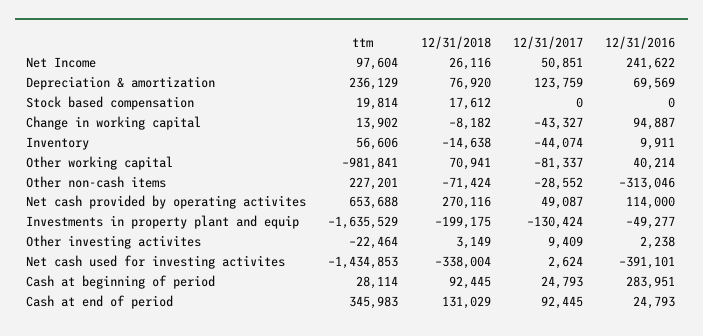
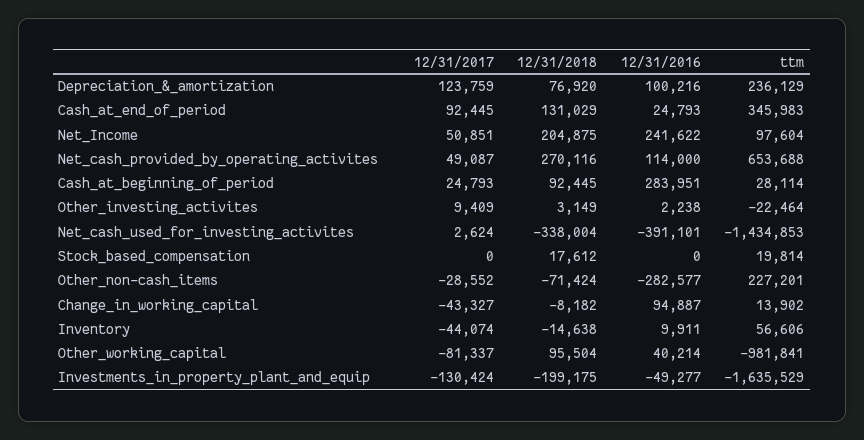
12/31/2018, Net Income: 26116 -> 204875
12/31/2016, Depreciation & amortization: 69569 -> 100216
12/31/2018, Other working capital: 70941 -> 95504
12/31/2016, Other non-cash items: -313046 -> -282577

